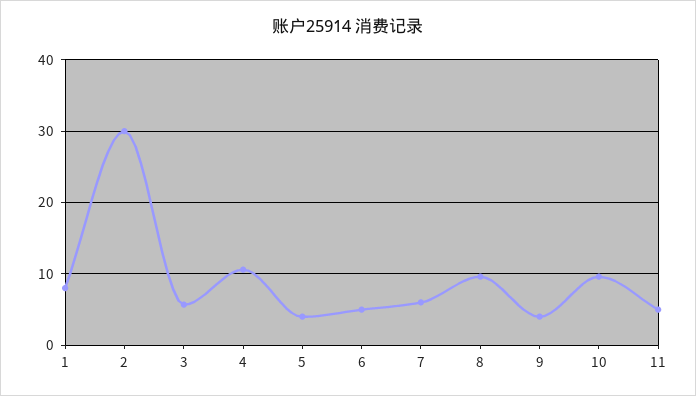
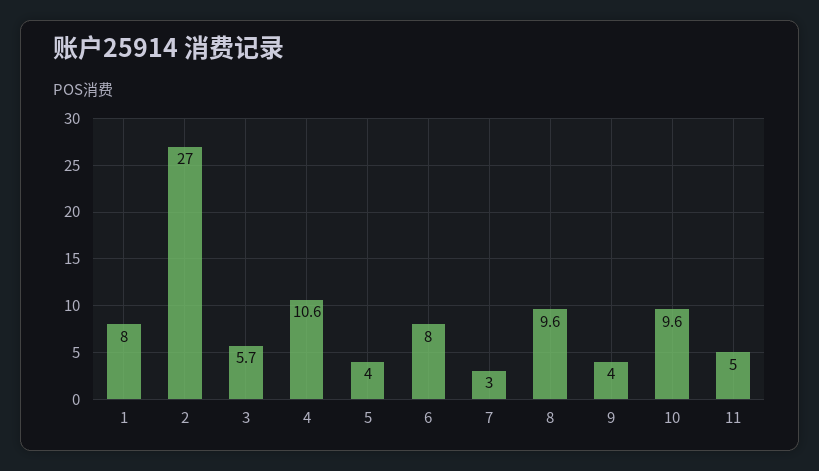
2: 30 -> 27
6: 5 -> 8
7: 6 -> 3

